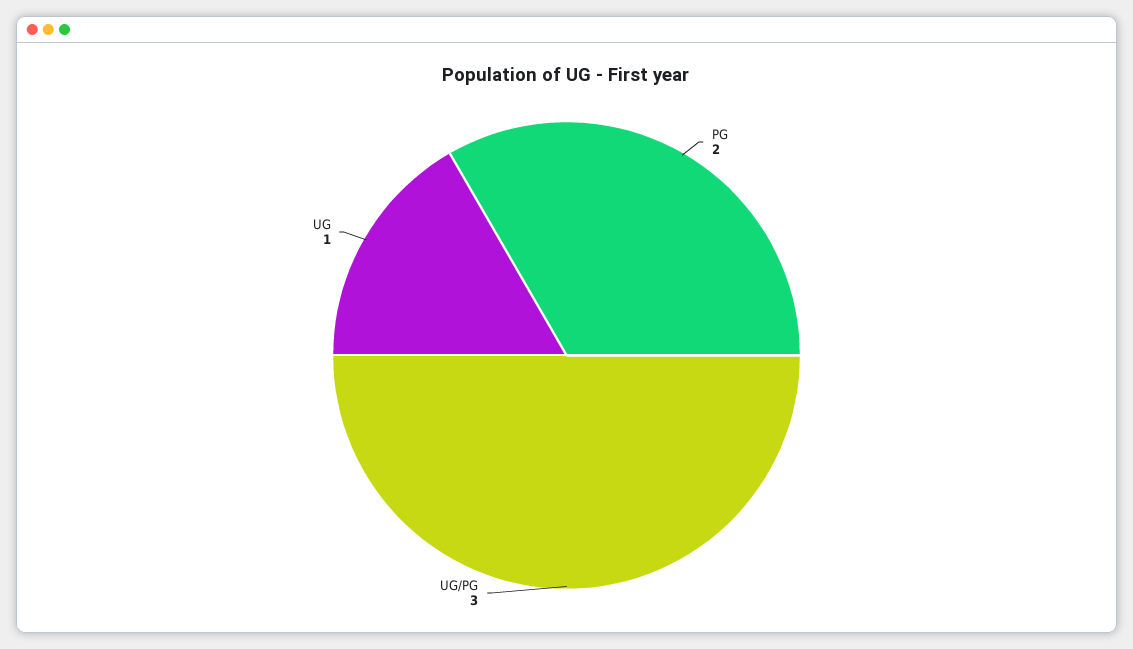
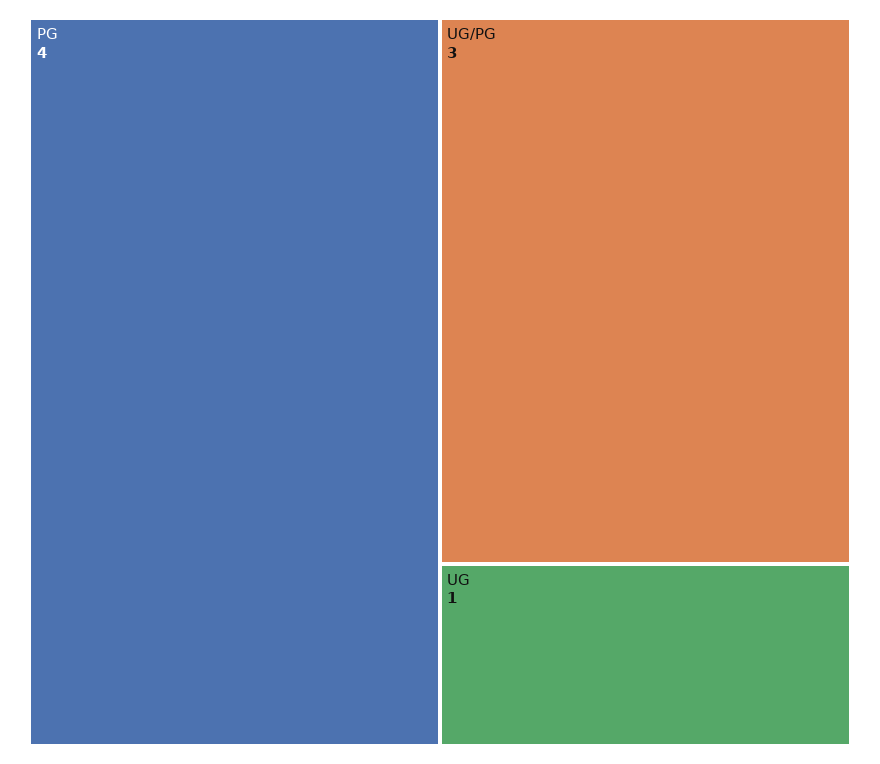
PG: 2 -> 4

